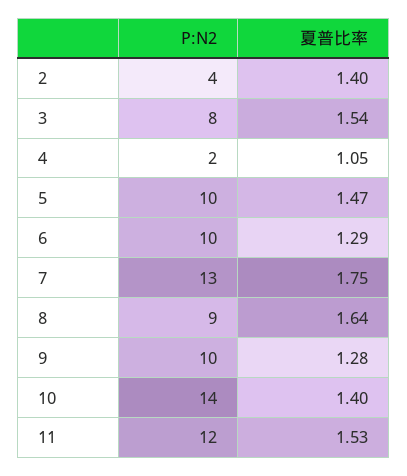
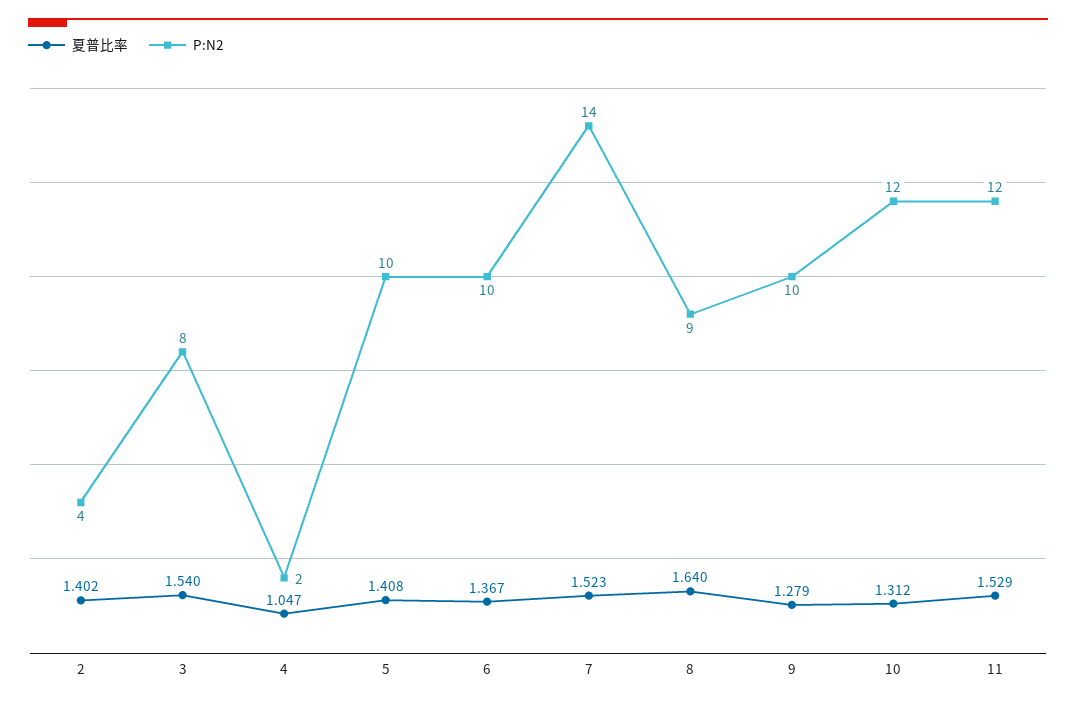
夏普比率, 5: 1.47 -> 1.408
夏普比率, 6: 1.29 -> 1.367
P:N2, 7: 13 -> 14
夏普比率, 7: 1.75 -> 1.523
P:N2, 10: 14 -> 12
夏普比率, 10: 1.4 -> 1.312

